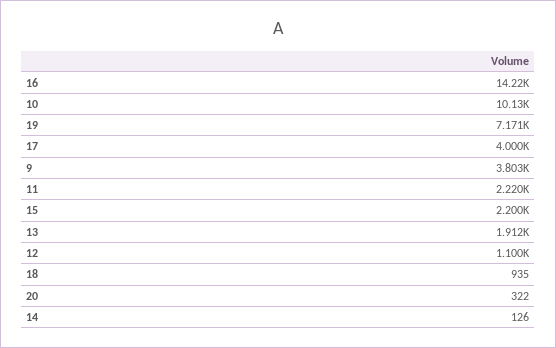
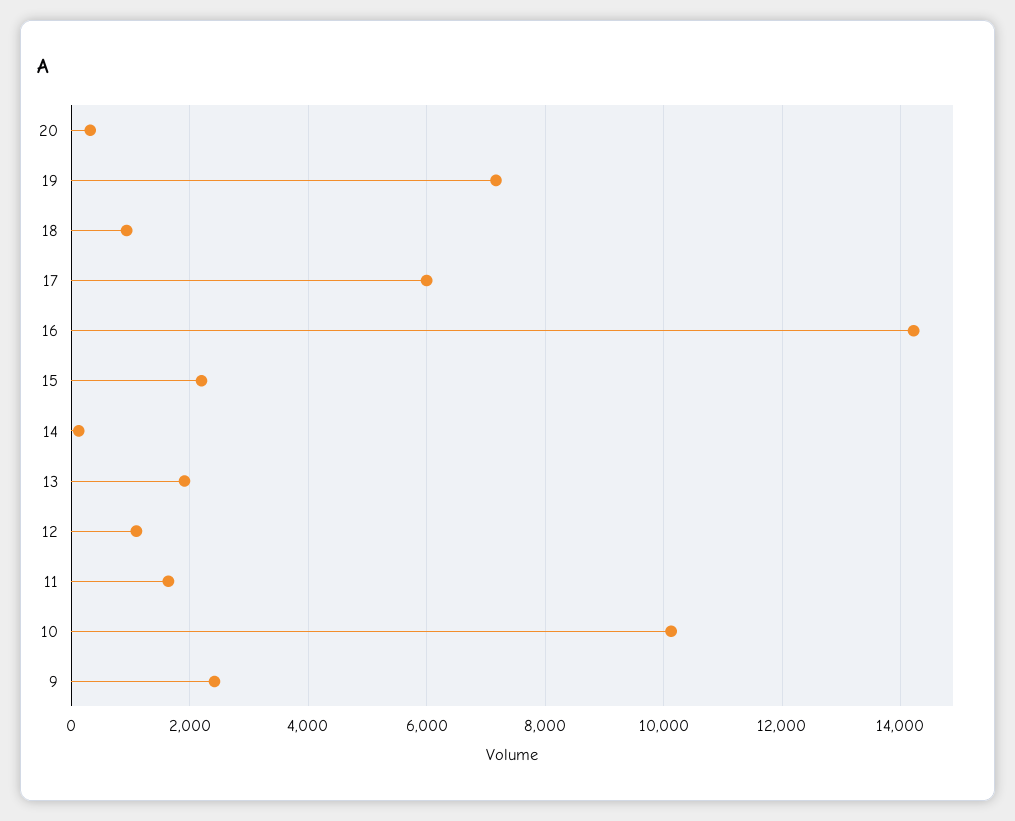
17: 4000 -> 6000
9: 3803 -> 2400
11: 2220 -> 1600

